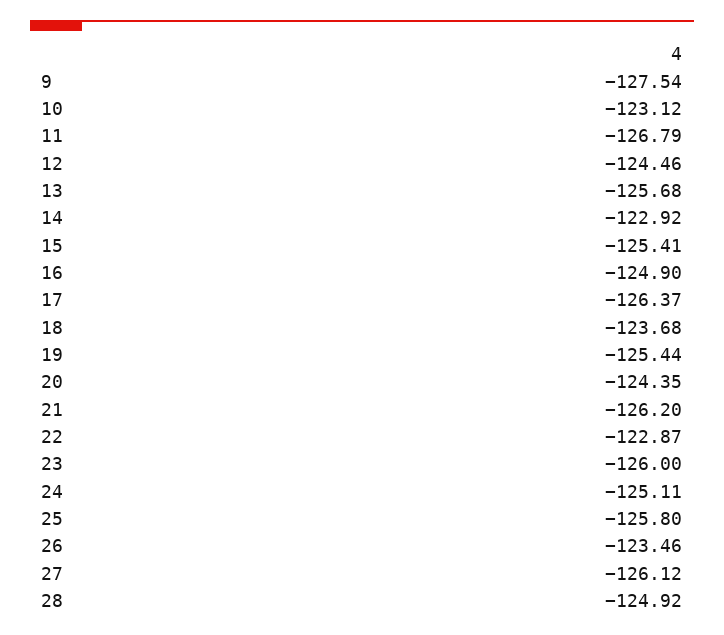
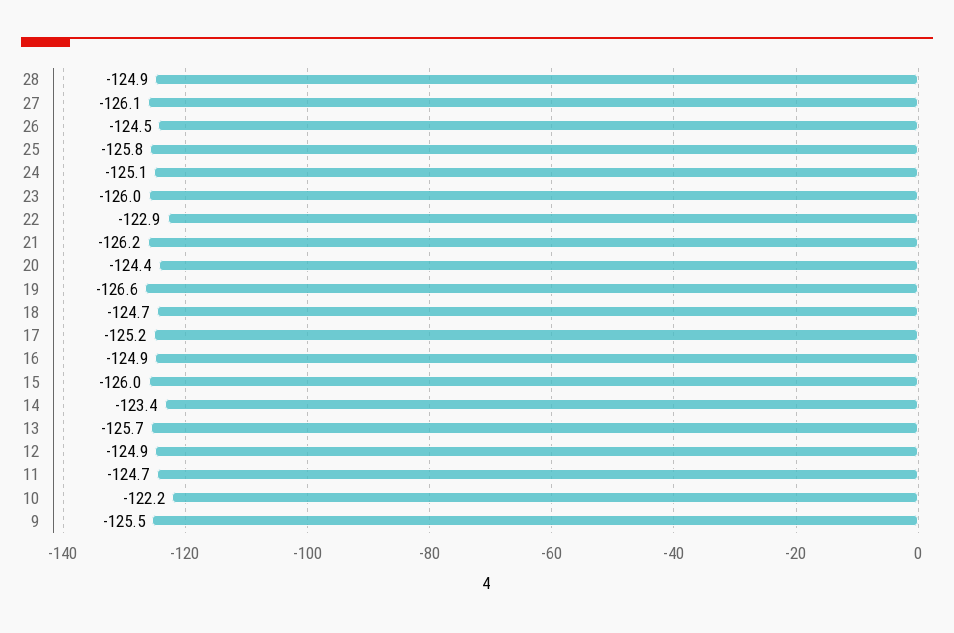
9: -127.54 -> -125.5
10: -123.12 -> -122.2
11: -126.79 -> -124.7
12: -124.46 -> -124.9
14: -122.92 -> -123.4
15: -125.41 -> -126
17: -126.37 -> -125.2
18: -123.68 -> -124.7
19: -125.44 -> -126.6
26: -123.46 -> -124.5

